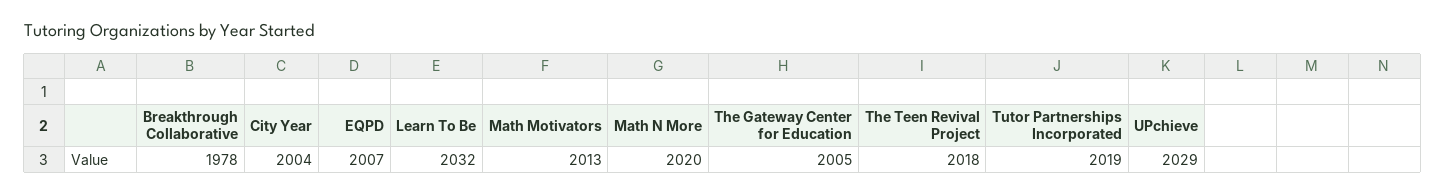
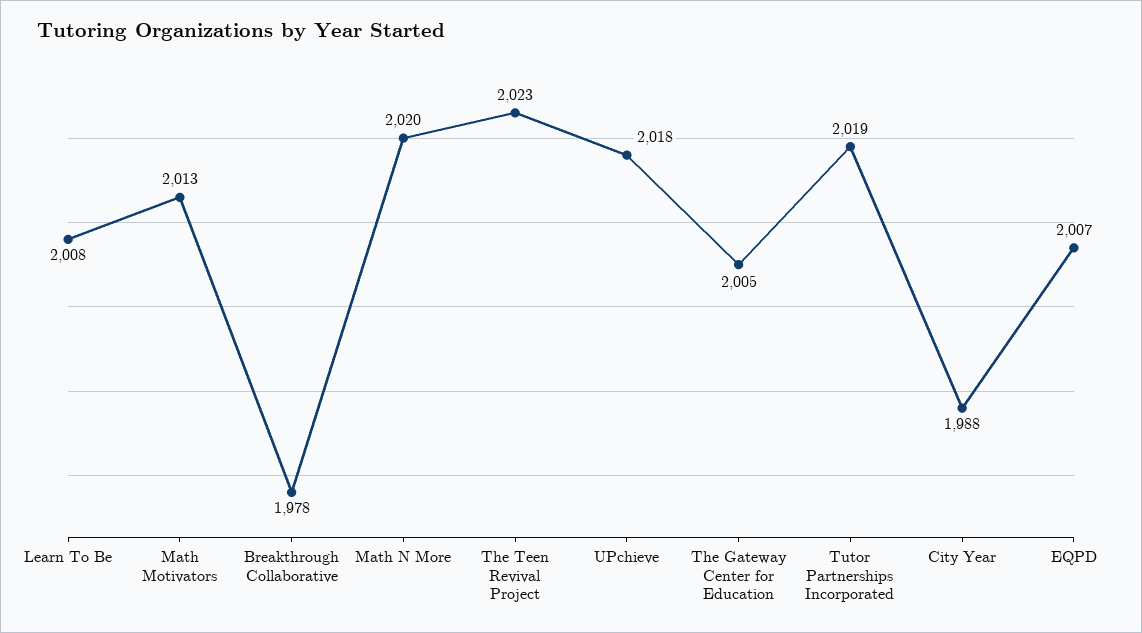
City Year: 2004 -> 1988
Learn To Be: 2032 -> 2008
The Teen Revival Project: 2018 -> 2023
UPchieve: 2029 -> 2018

